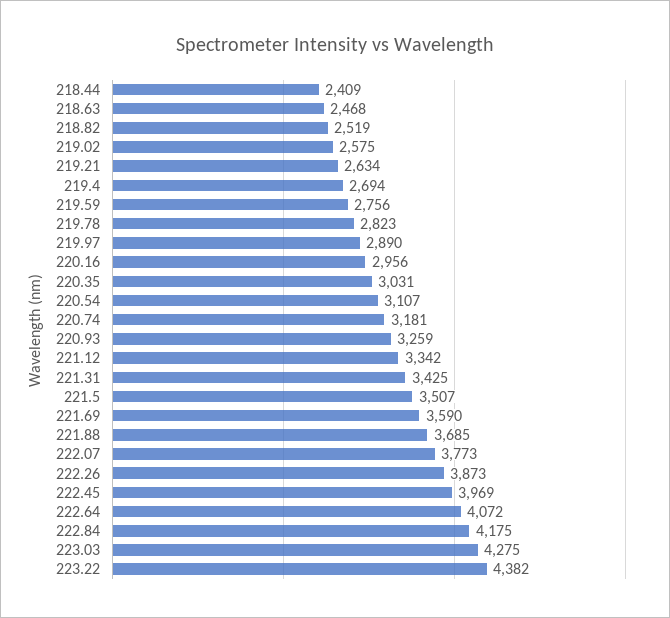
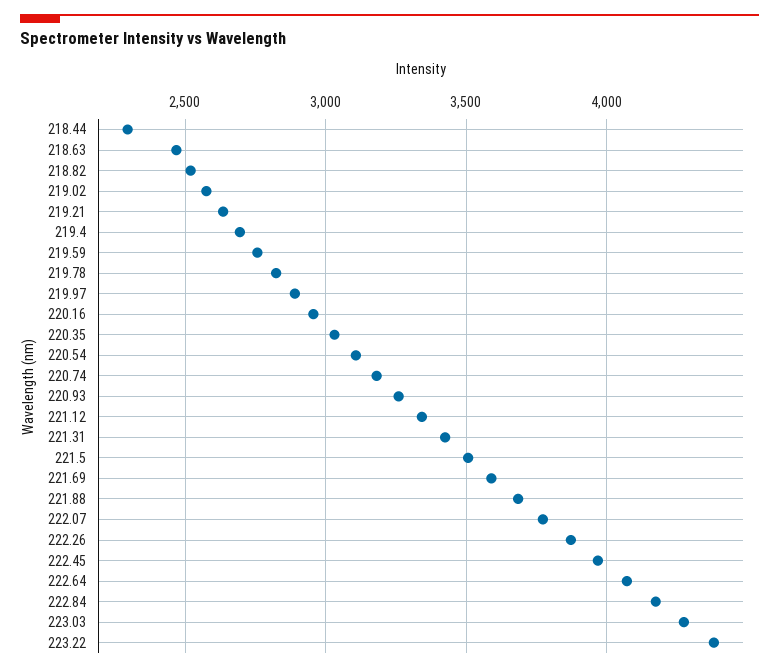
218.44: 2409 -> 2300

